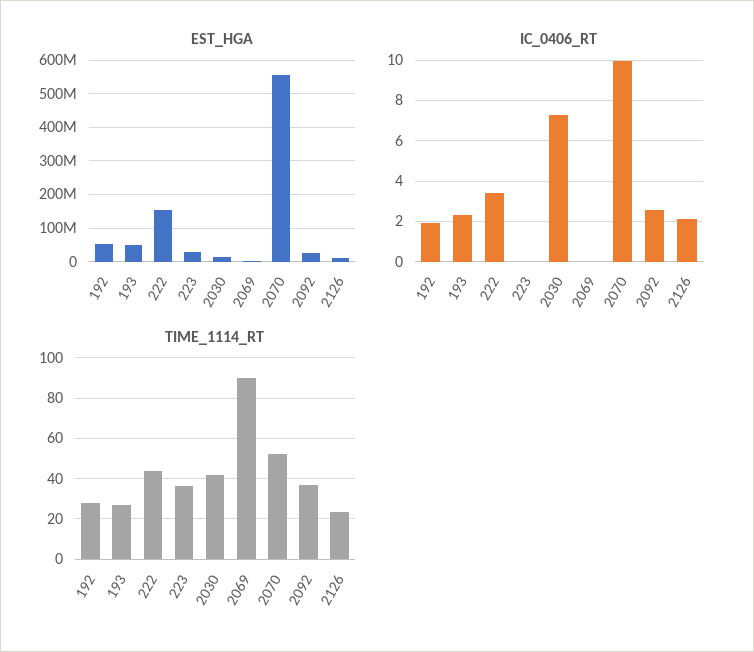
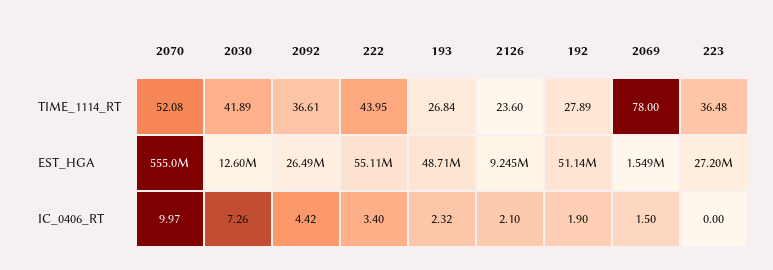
EST_HGA, 222: 160000000 -> 55110000
IC_0406_RT, 2069: 0 -> 1.5
IC_0406_RT, 2092: 2.5 -> 4.42
TIME_1114_RT, 2069: 90 -> 78

